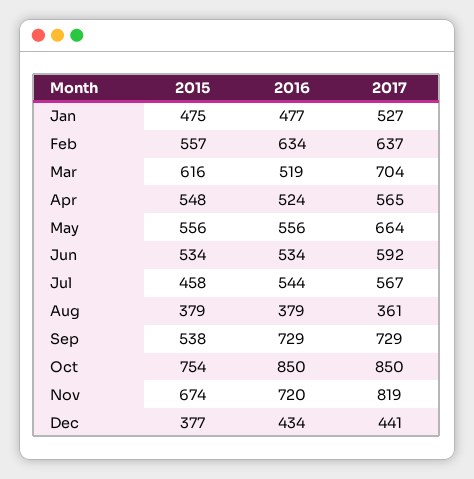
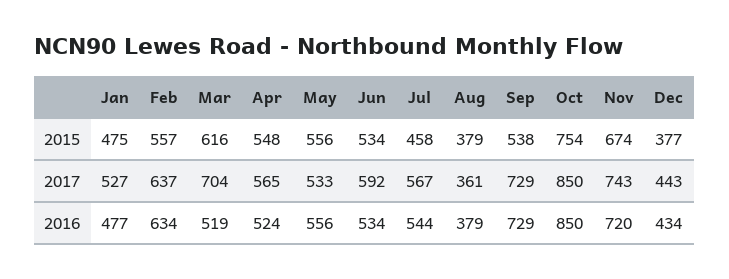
2017, May: 664 -> 533
2017, Nov: 819 -> 743
2017, Dec: 441 -> 443

